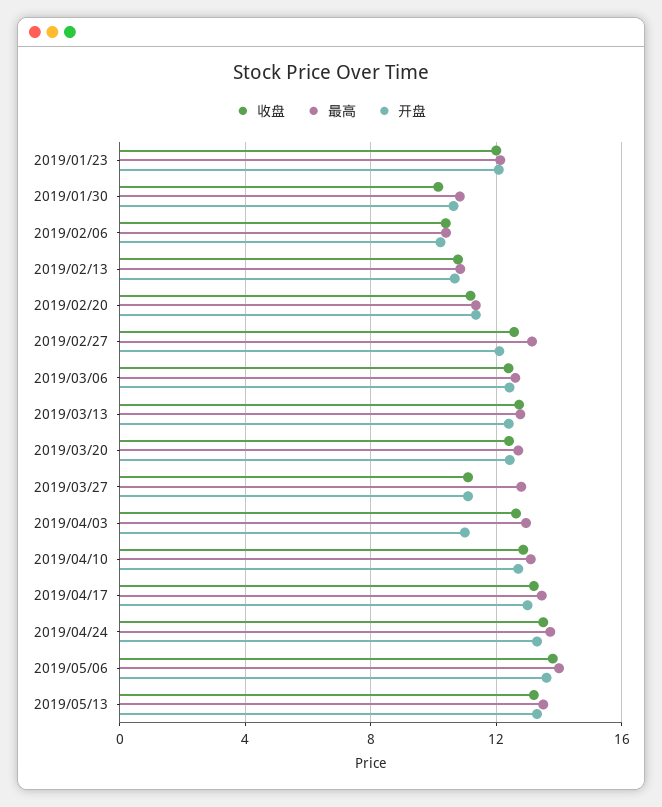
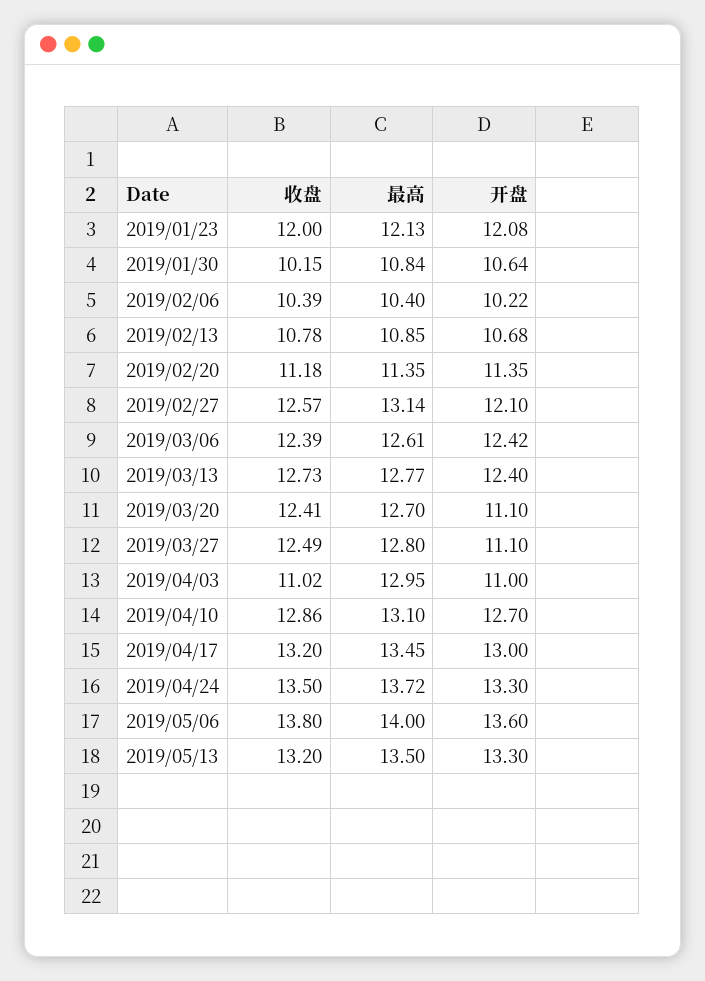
开盘, 2019/03/20: 12.5 -> 11.1
收盘, 2019/03/27: 11 -> 12.49
收盘, 2019/04/03: 12.5 -> 11.02

